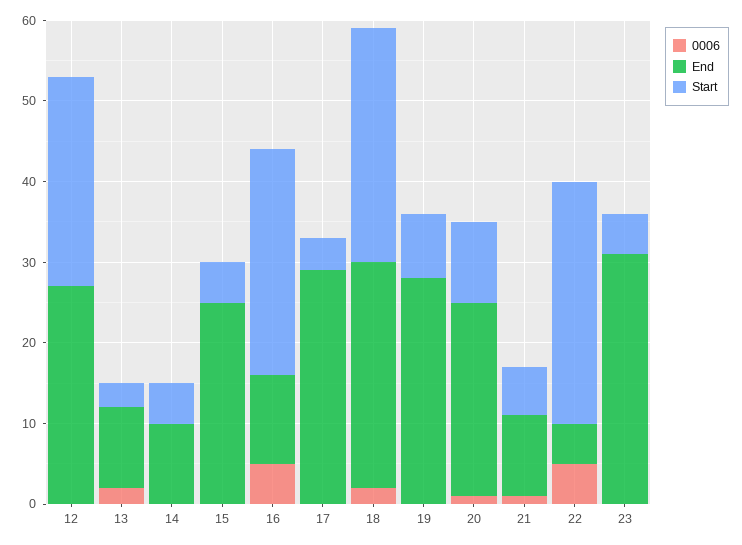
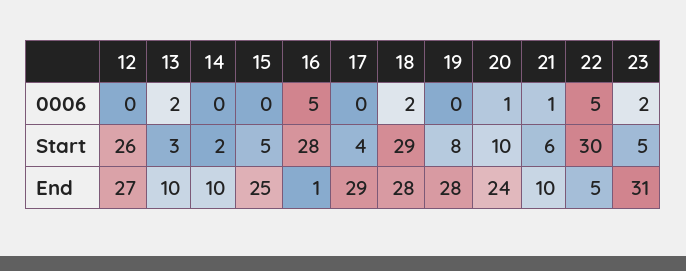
Start, 14: 5 -> 2
End, 16: 11 -> 1
0006, 23: 0 -> 2

